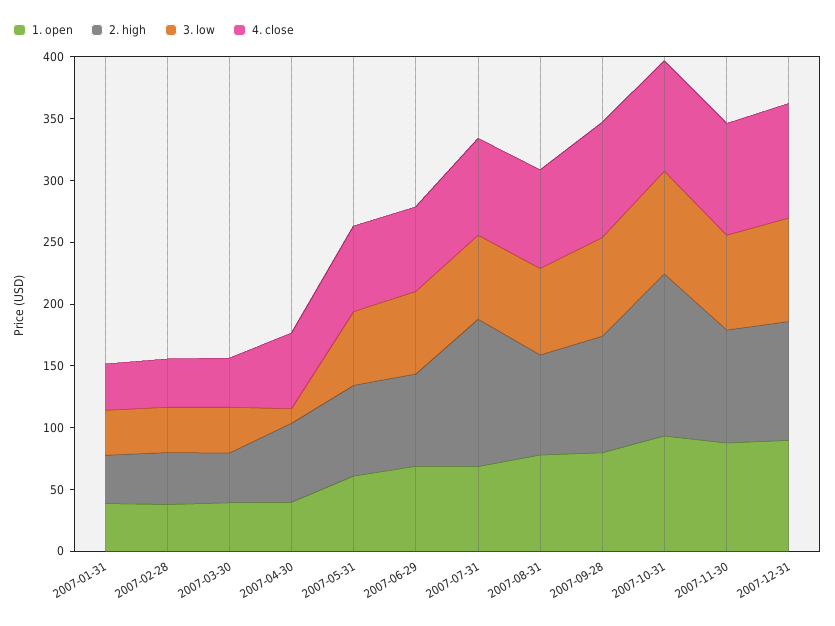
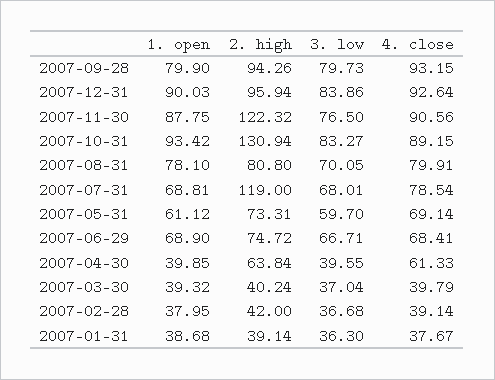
3. low, 2007-04-30: 10 -> 39.55
2. high, 2007-11-30: 90 -> 122.32

